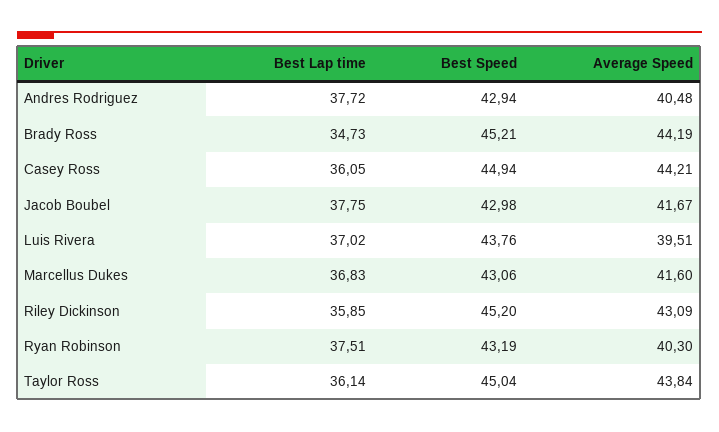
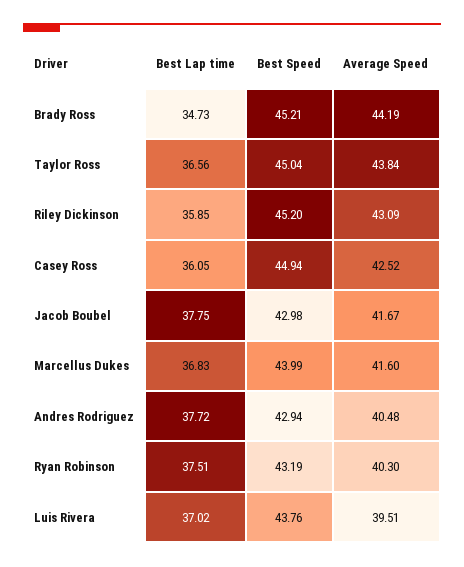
Average Speed, Casey Ross: 44.21 -> 42.52
Best Speed, Marcellus Dukes: 43.06 -> 43.99
Best Lap time, Taylor Ross: 36.14 -> 36.56

